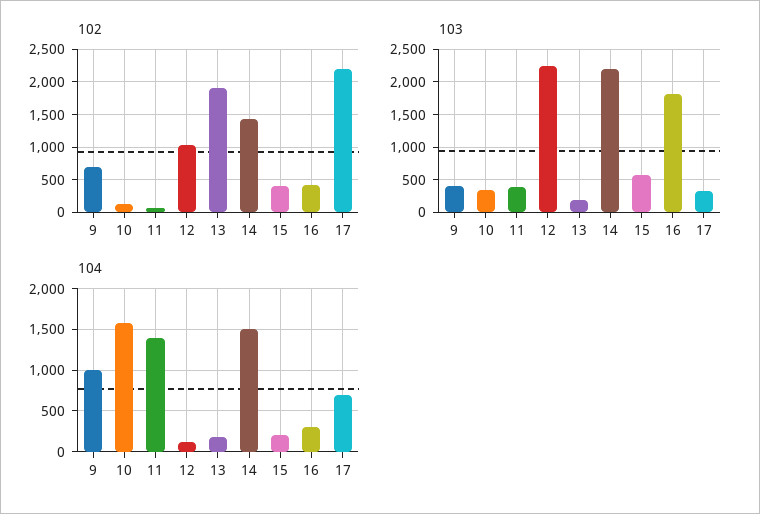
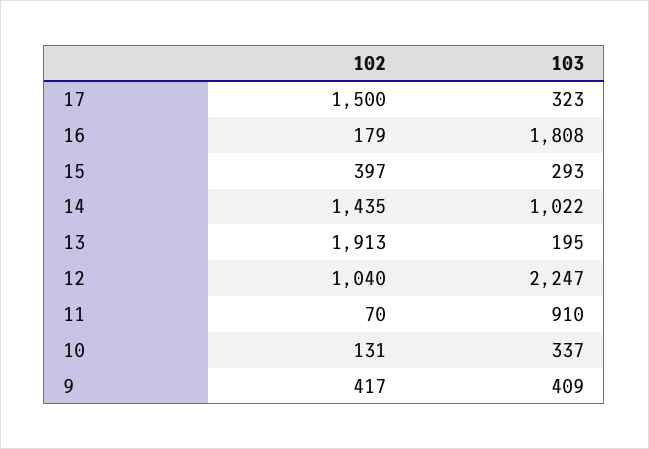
102, 9: 700 -> 417
102, 16: 400 -> 179
102, 17: 2200 -> 1500
103, 11: 400 -> 910
103, 14: 2200 -> 1022
103, 15: 600 -> 293
104, 9: 1000 -> none
104, 10: 1600 -> none
104, 11: 1400 -> none
104, 12: 100 -> none
104, 13: 200 -> none
104, 14: 1500 -> none
104, 15: 200 -> none
104, 16: 300 -> none
104, 17: 700 -> none

